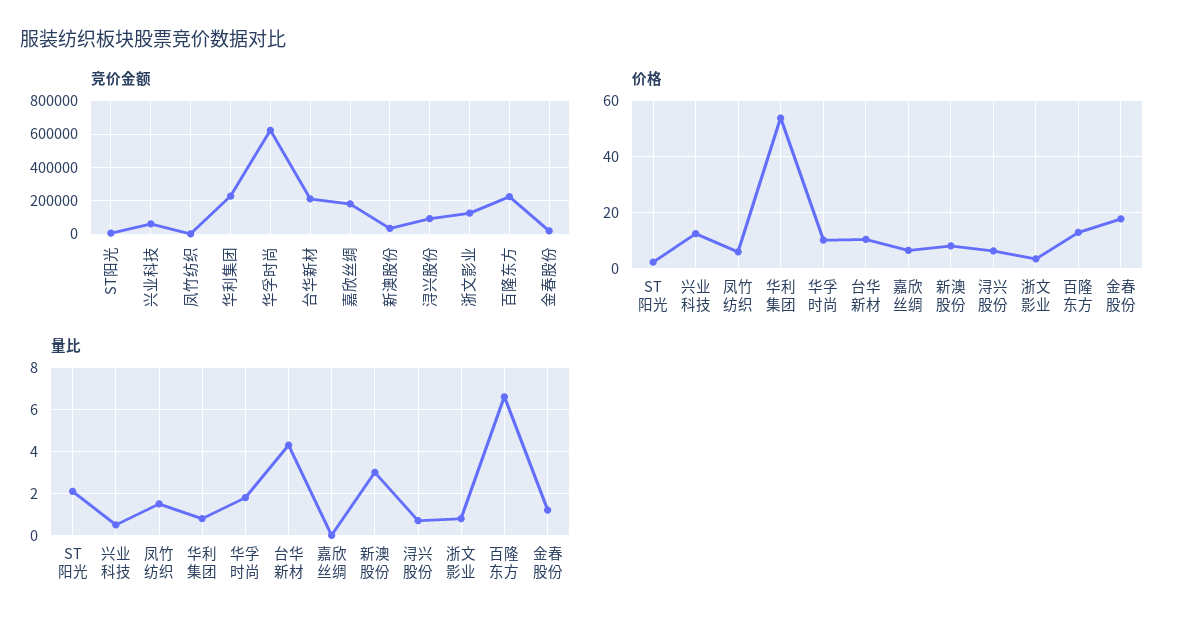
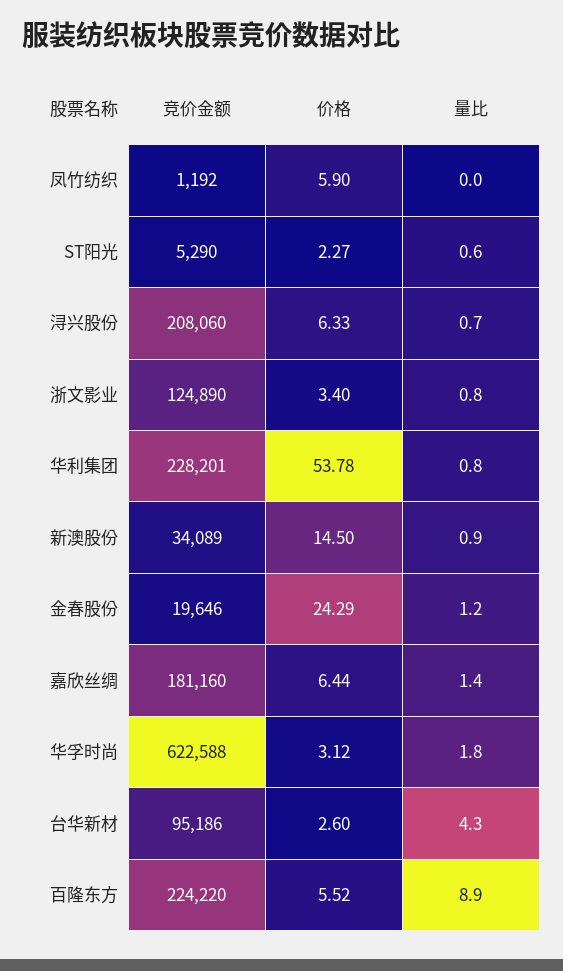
竞价金额, 兴业科技: 50000 -> none
竞价金额, 台华新材: 200000 -> 95186
竞价金额, 浔兴股份: 100000 -> 208060
价格, 兴业科技: 12.5 -> none
价格, 华孚时尚: 10 -> 3.12
价格, 台华新材: 10 -> 2.6
价格, 新澳股份: 7.5 -> 14.5
价格, 百隆东方: 12.5 -> 5.52
价格, 金春股份: 17.5 -> 24.29
量比, ST阳光: 2 -> 0.6
量比, 兴业科技: 0.5 -> none
量比, 凤竹纺织: 1.5 -> 0
量比, 嘉欣丝绸: 0 -> 1.4
量比, 新澳股份: 3 -> 0.9
量比, 百隆东方: 6.5 -> 8.9

